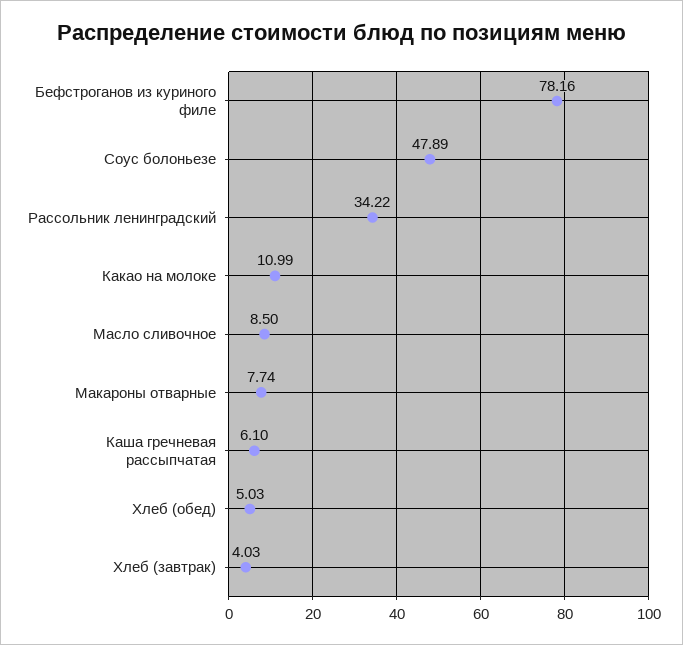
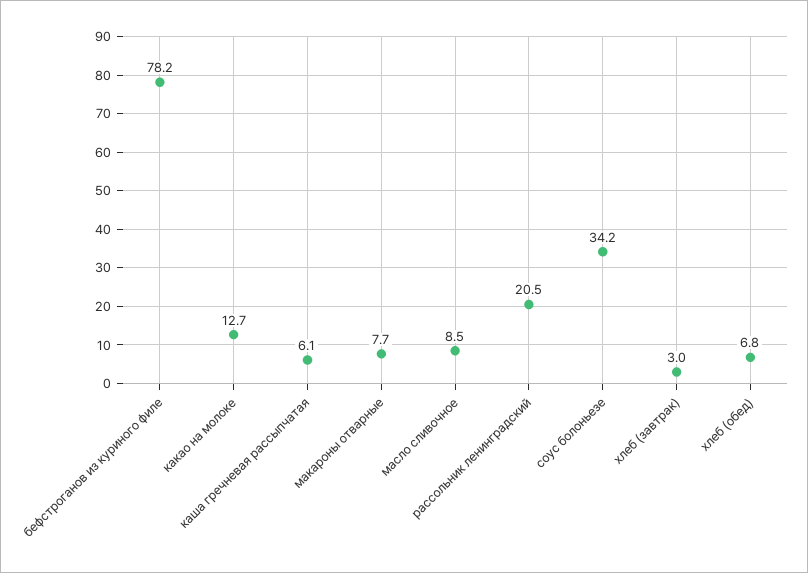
Соус болоньезе: 47.89 -> 34.2
Рассольник ленинградский: 34.22 -> 20.5
Какао на молоке: 10.99 -> 12.7
Хлеб (обед): 5.03 -> 6.8
Хлеб (завтрак): 4.03 -> 3

